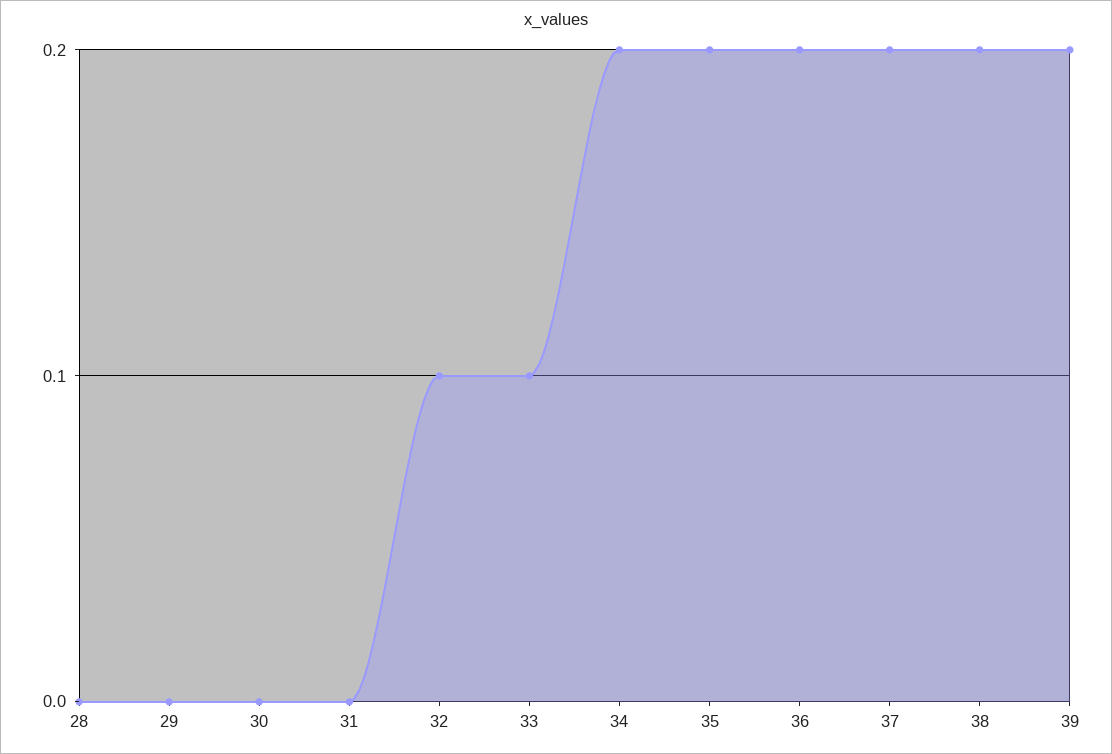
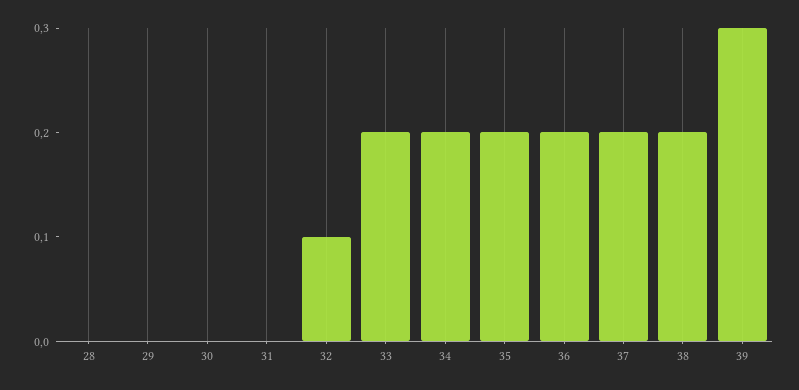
33: 0.1 -> 0.2
39: 0.2 -> 0.3

